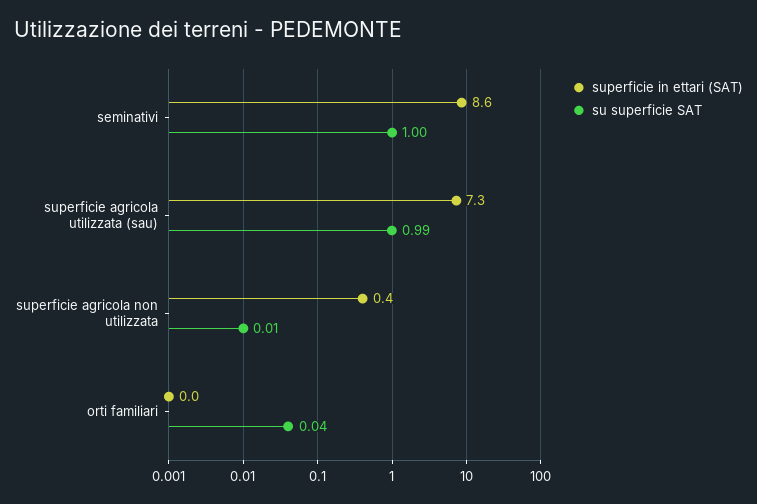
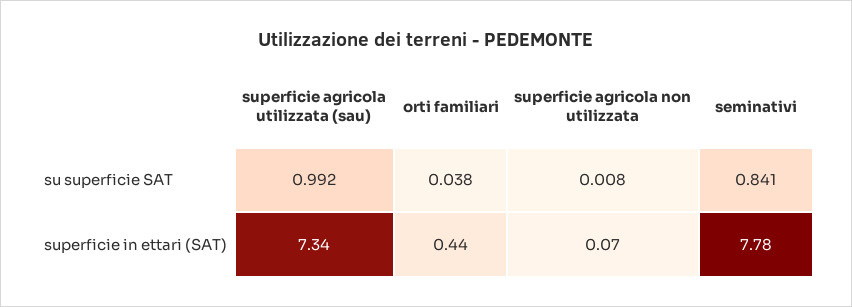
superficie in ettari (SAT), seminativi: 8.6 -> 7.78
su superficie SAT, seminativi: 1 -> 0.841
superficie in ettari (SAT), superficie agricola non utilizzata: 0.4 -> 0.07
superficie in ettari (SAT), orti familiari: 0 -> 0.44

